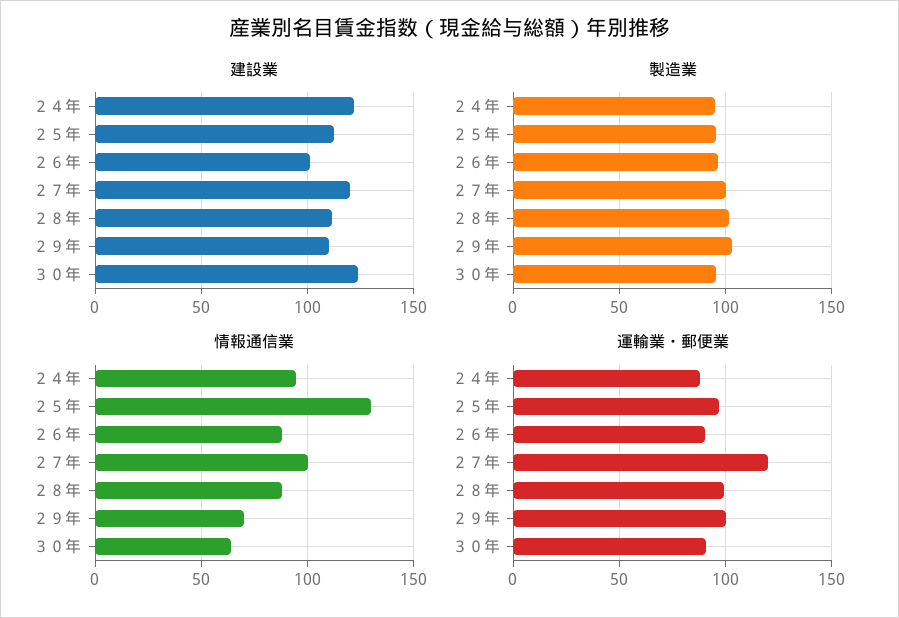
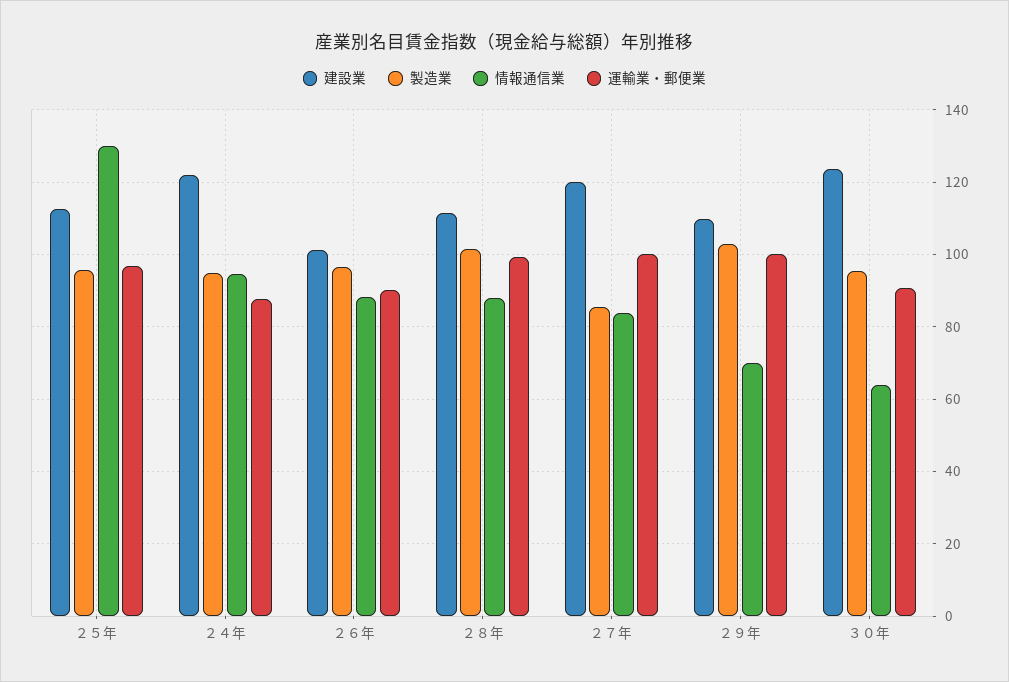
製造業, ２７年: 100 -> 86
情報通信業, ２７年: 100 -> 84
運輸業・郵便業, ２７年: 120 -> 100

